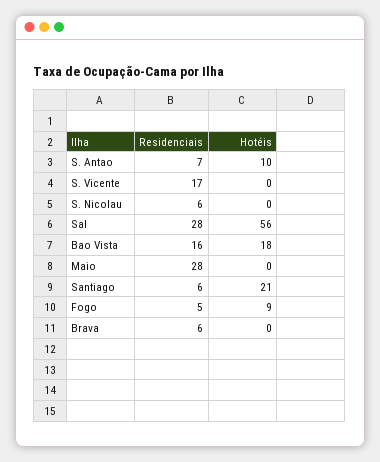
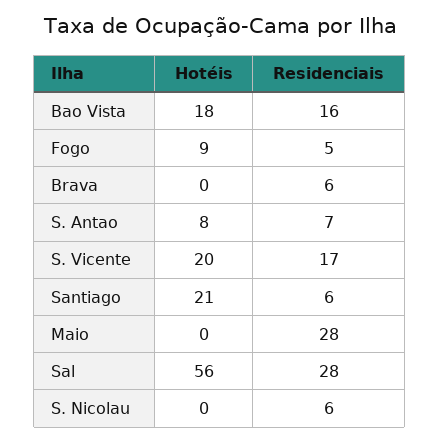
Hotéis, S. Antao: 10 -> 8
Hotéis, S. Vicente: 0 -> 20

